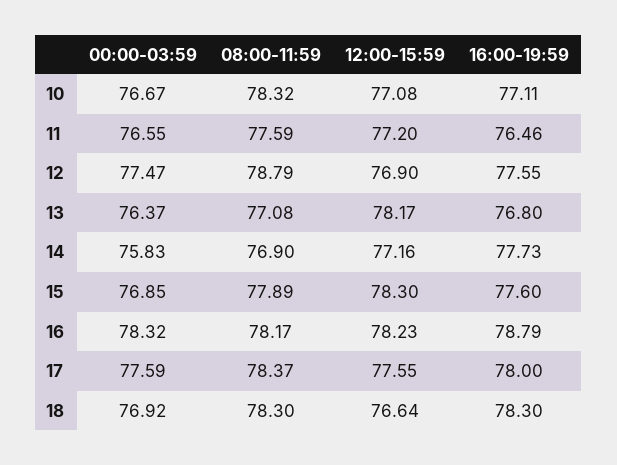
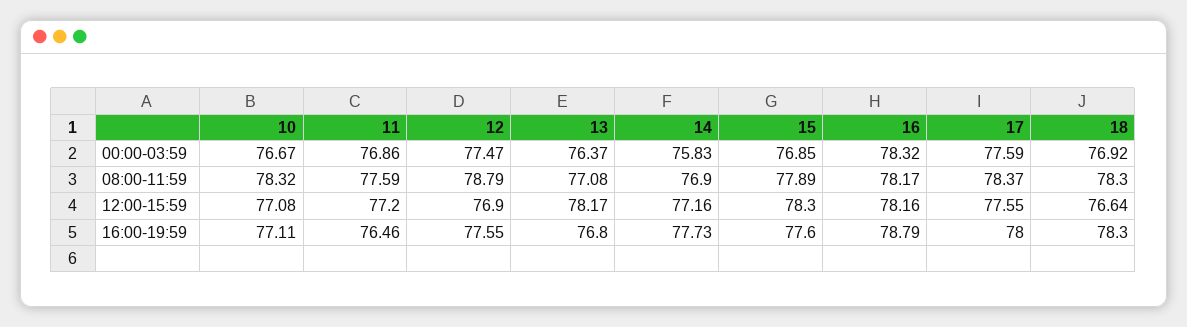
00:00-03:59, 11: 76.55 -> 76.86
12:00-15:59, 16: 78.23 -> 78.16

